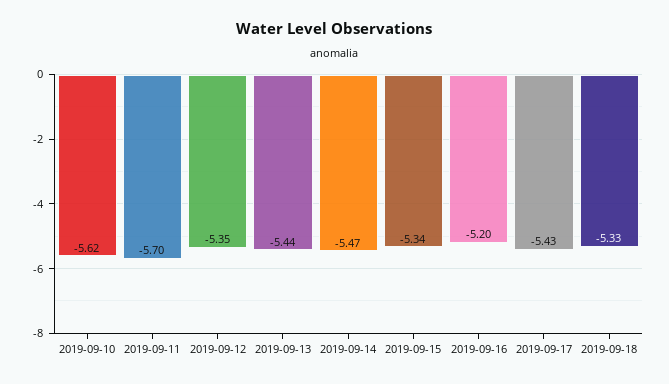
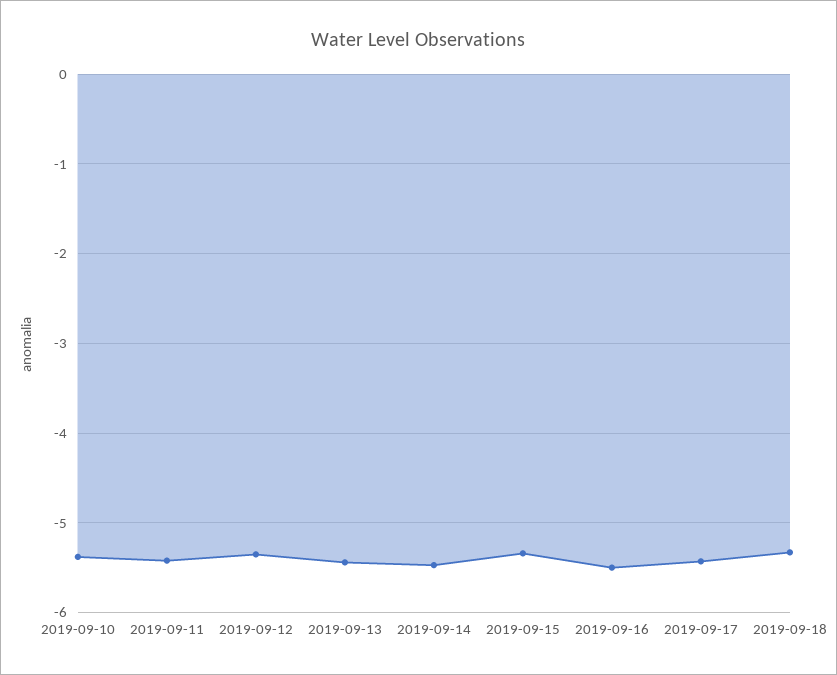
2019-09-10: -5.62 -> -5.4
2019-09-11: -5.7 -> -5.4
2019-09-16: -5.2 -> -5.5

